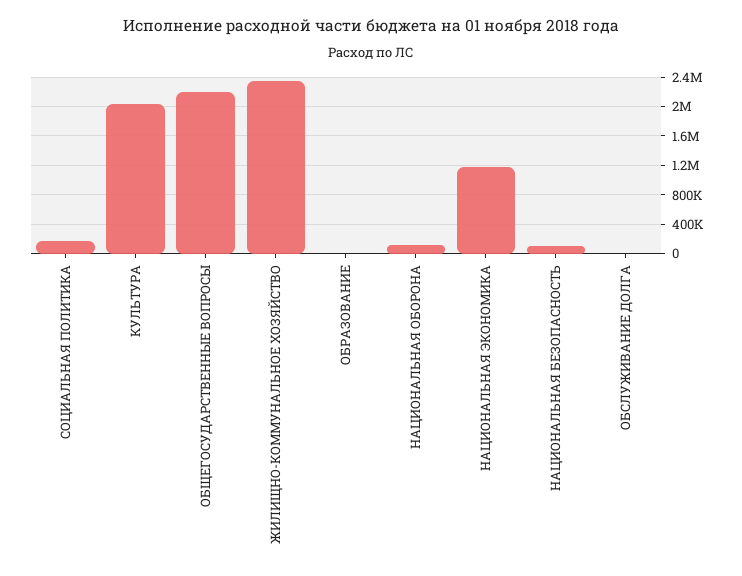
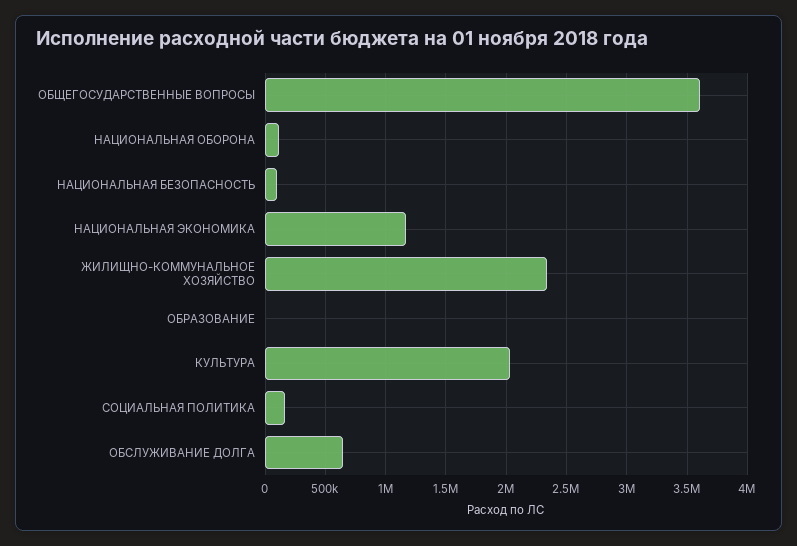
ОБЩЕГОСУДАРСТВЕННЫЕ ВОПРОСЫ: 2200000 -> 3600000
ОБСЛУЖИВАНИЕ ДОЛГА: 0 -> 650000

